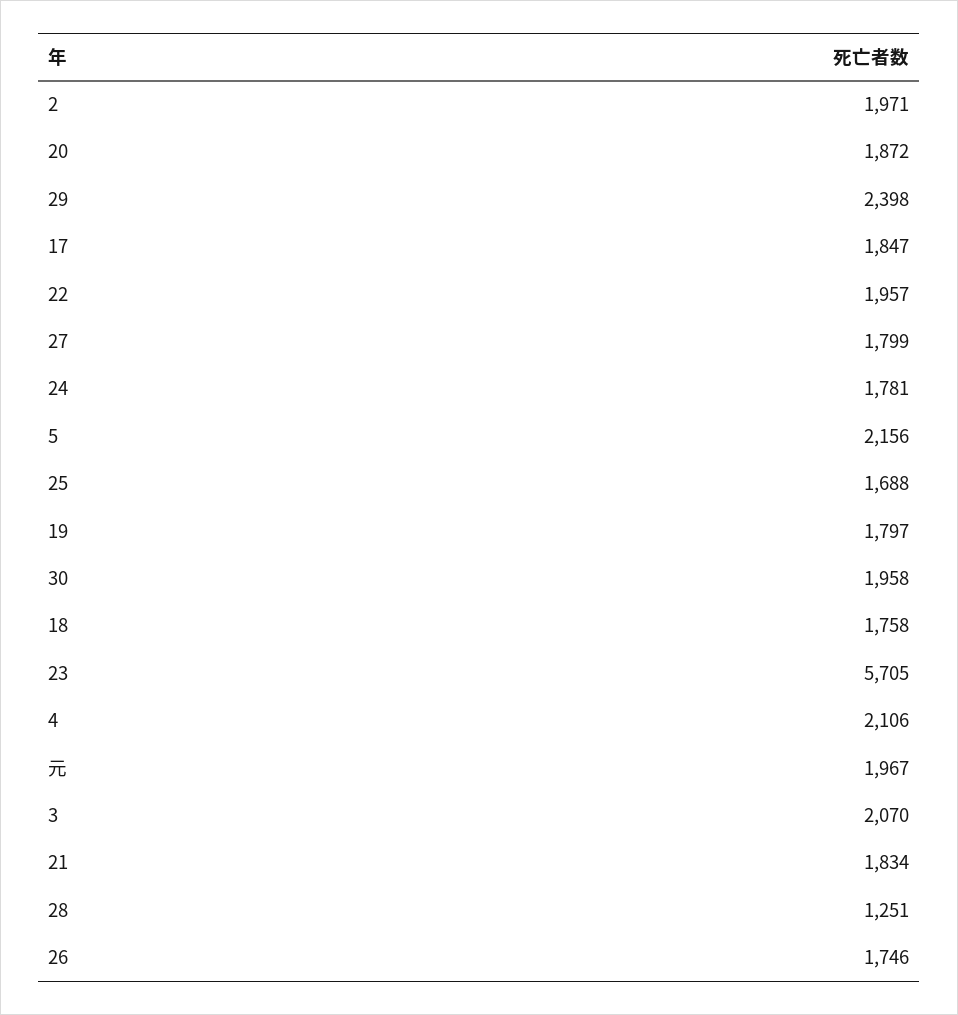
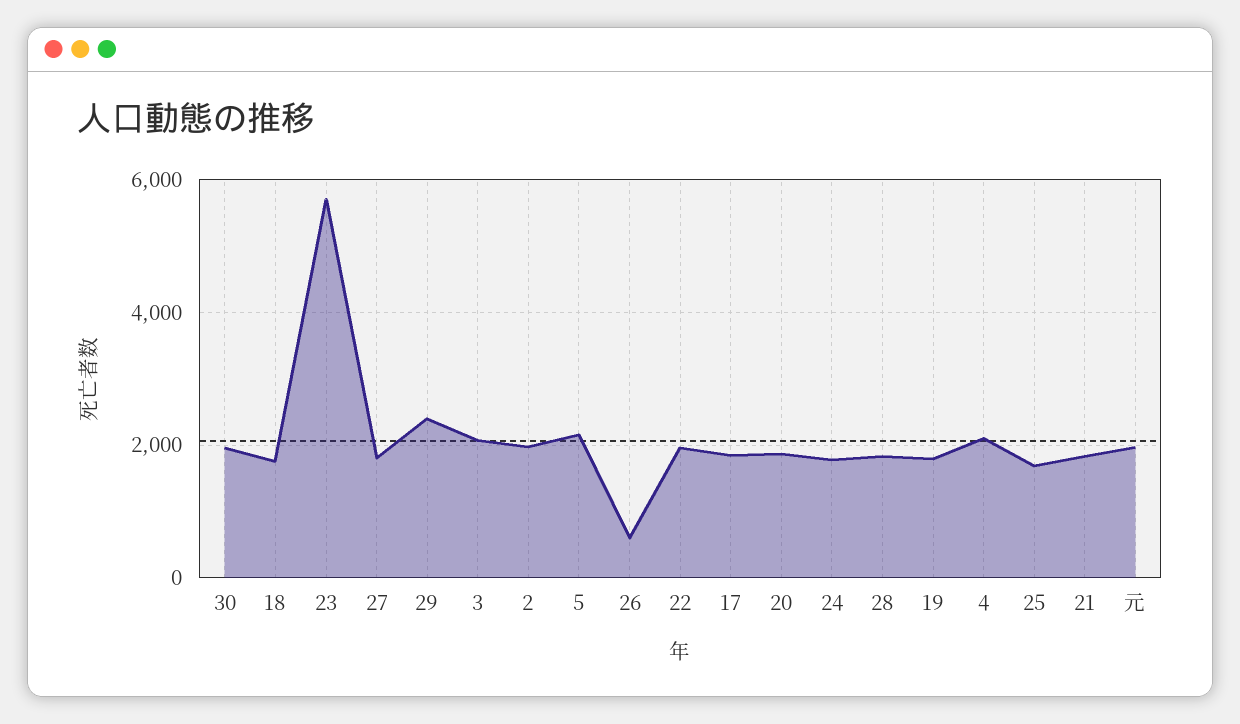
28: 1251 -> 1800
26: 1746 -> 600

